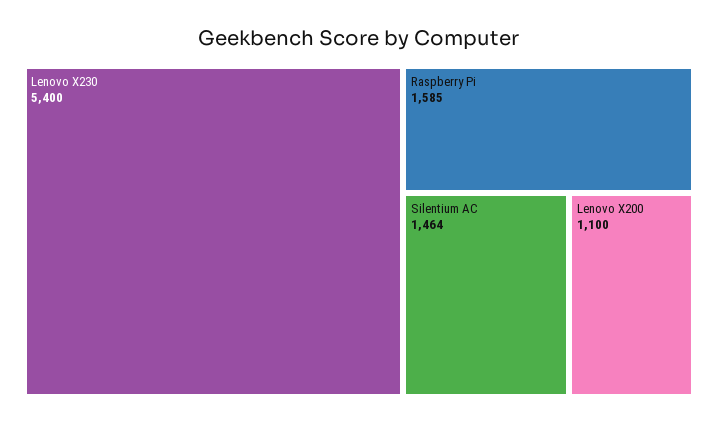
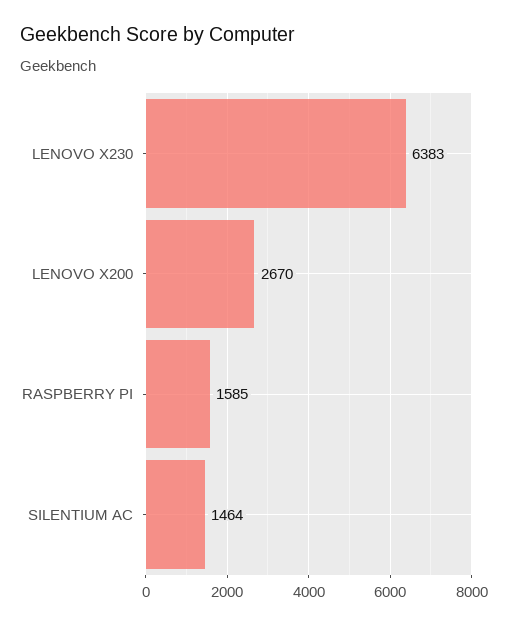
Lenovo X230: 5400 -> 6383
Lenovo X200: 1100 -> 2670

